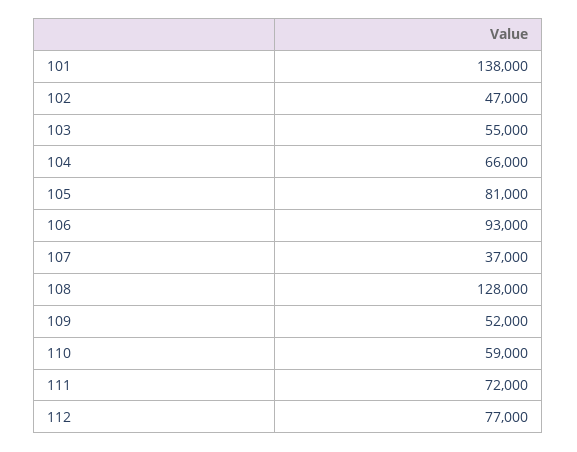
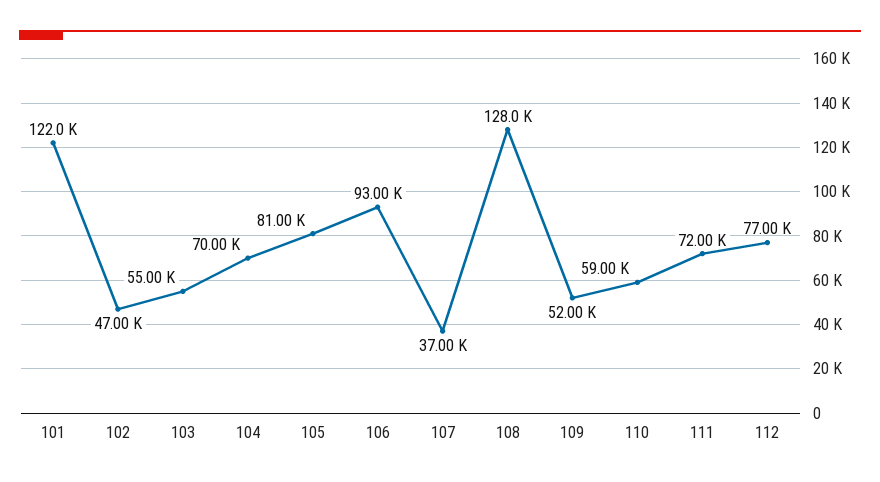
101: 138000 -> 122000
104: 66000 -> 70000

